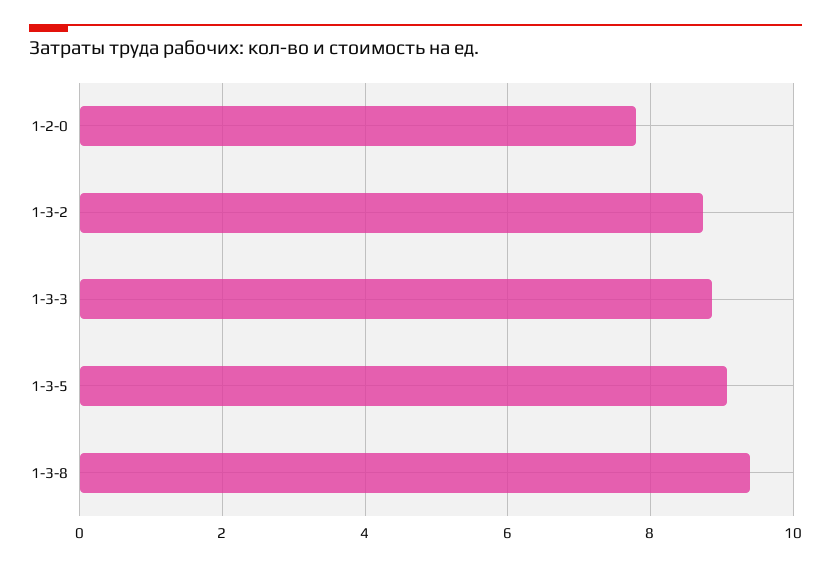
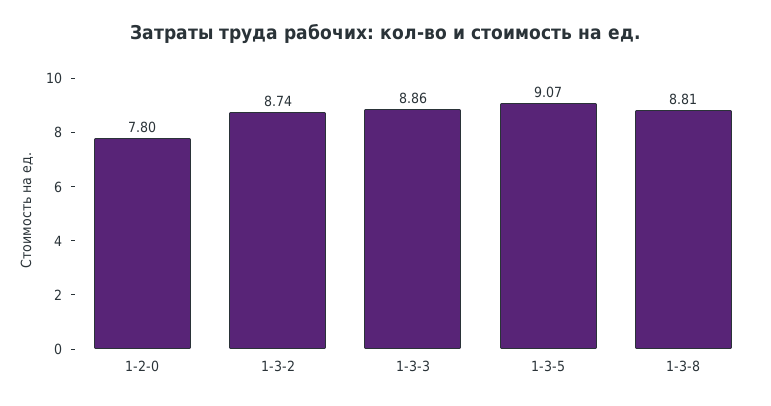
1-3-8: 9.4 -> 8.81

